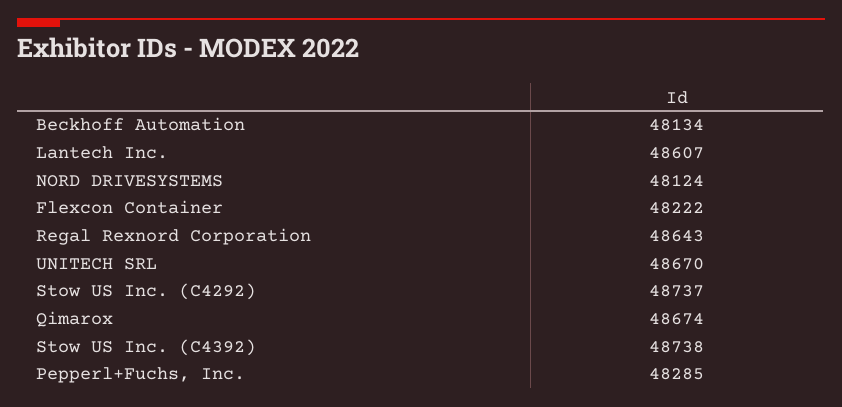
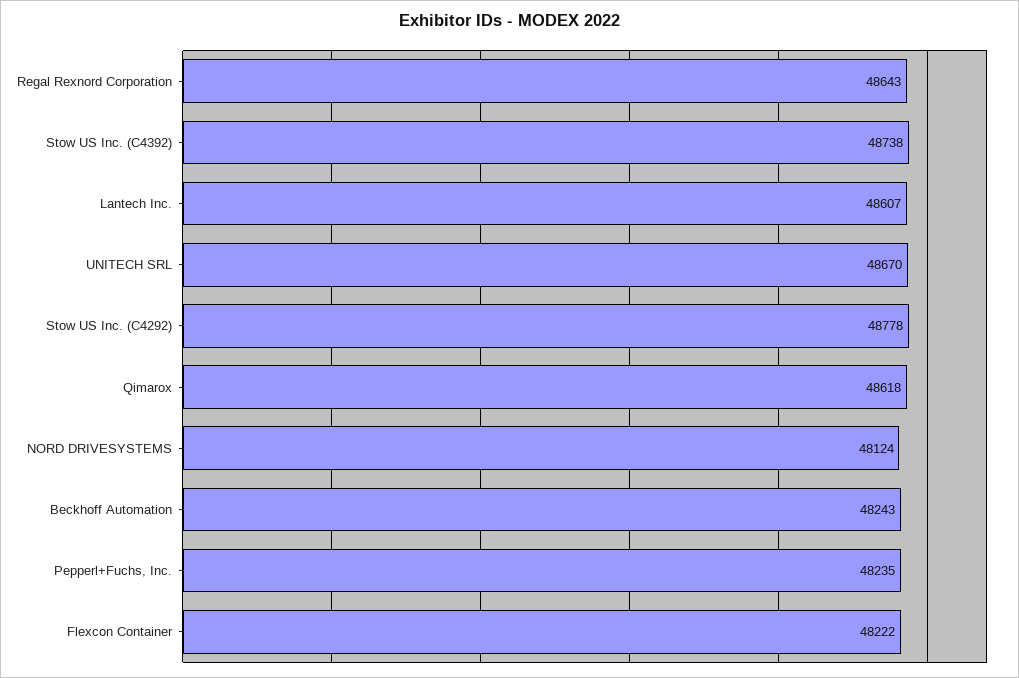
Beckhoff Automation: 48134 -> 48243
Stow US Inc. (C4292): 48737 -> 48778
Qimarox: 48674 -> 48618
Pepperl+Fuchs, Inc.: 48285 -> 48235

